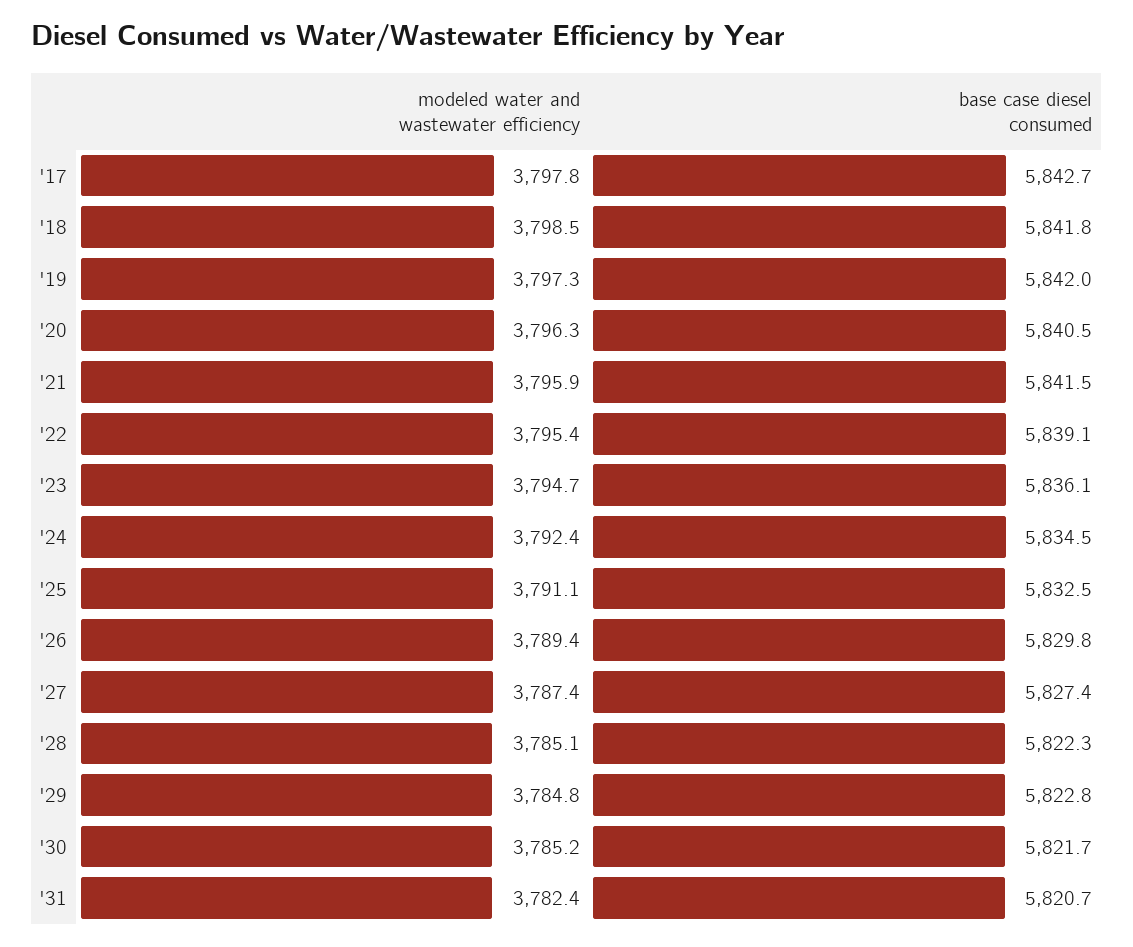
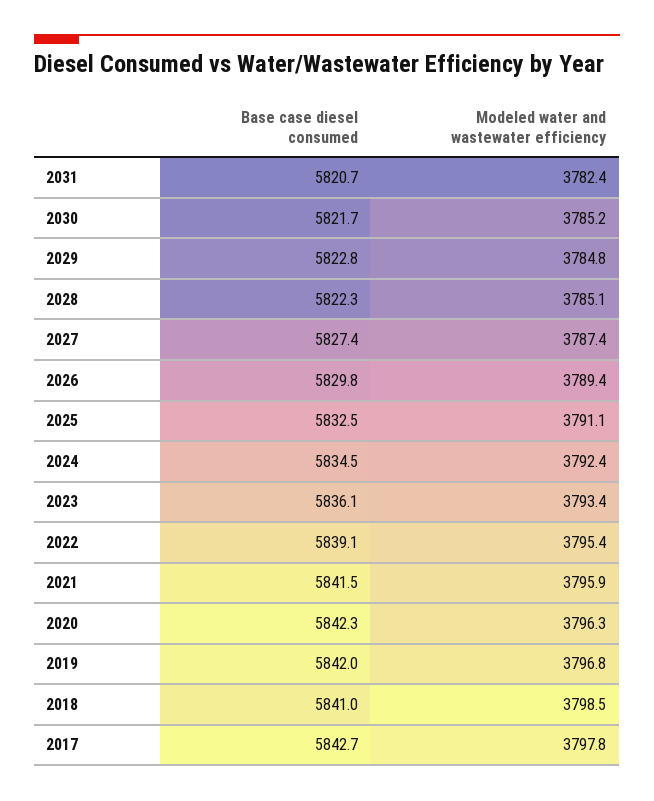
base case diesel consumed, '18: 5841.8 -> 5841
modeled water and wastewater efficiency, '19: 3797.3 -> 3796.8
base case diesel consumed, '20: 5840.5 -> 5842.3
modeled water and wastewater efficiency, '23: 3794.7 -> 3793.4

